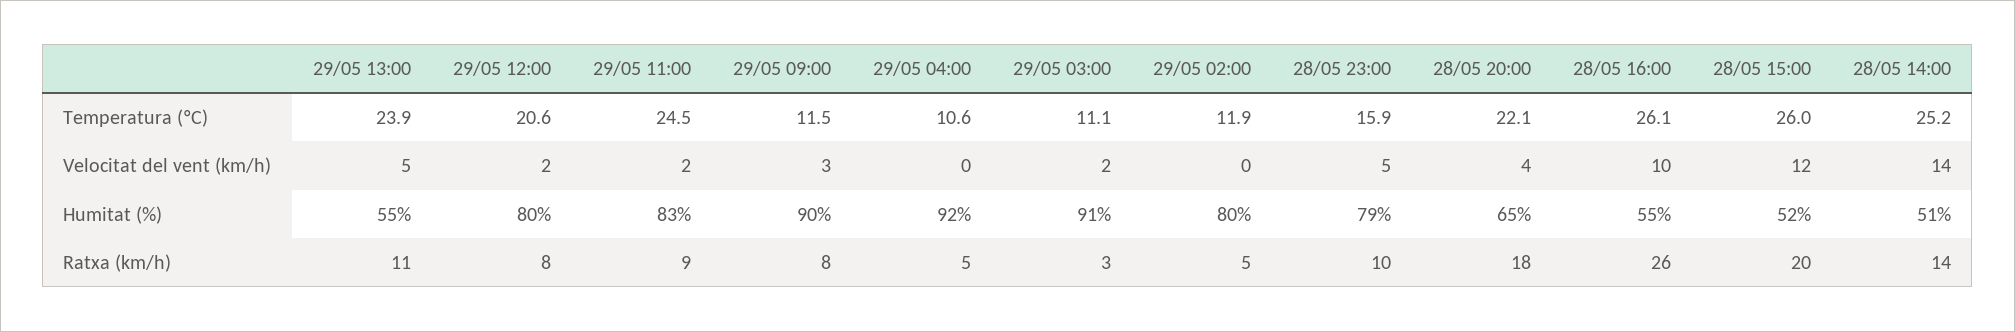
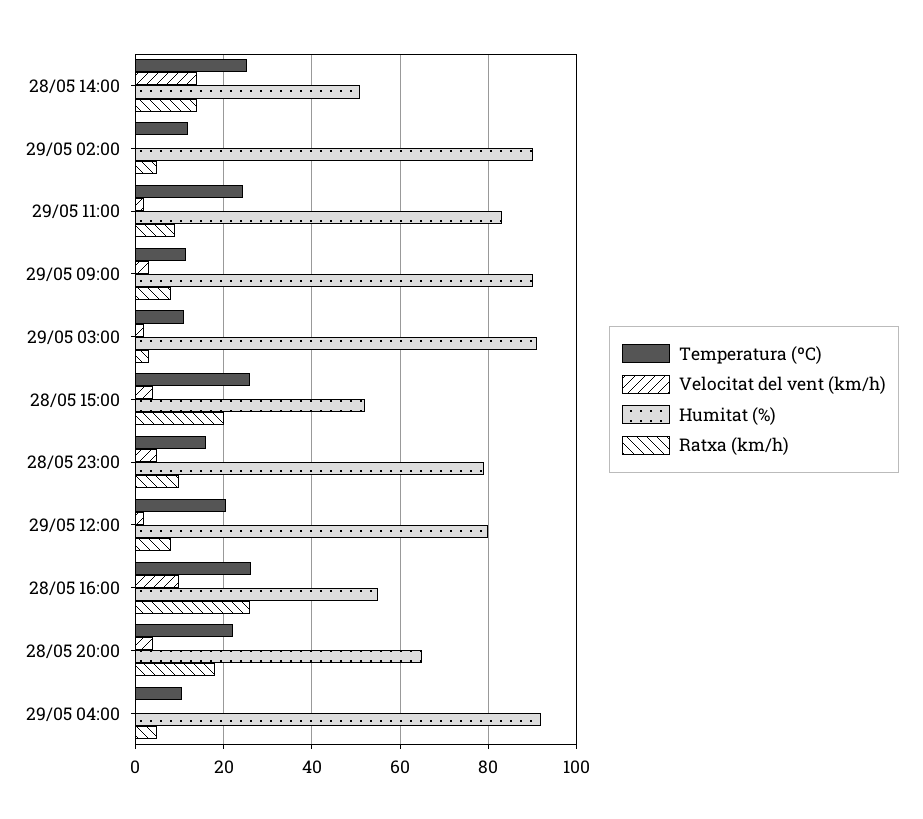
Temperatura (ºC), 29/05 13:00: 23.9 -> none
Velocitat del vent (km/h), 29/05 13:00: 5 -> none
Velocitat del vent (km/h), 28/05 15:00: 12 -> 4
Humitat (%), 29/05 13:00: 55 -> none
Humitat (%), 29/05 02:00: 80 -> 90
Ratxa (km/h), 29/05 13:00: 11 -> none

